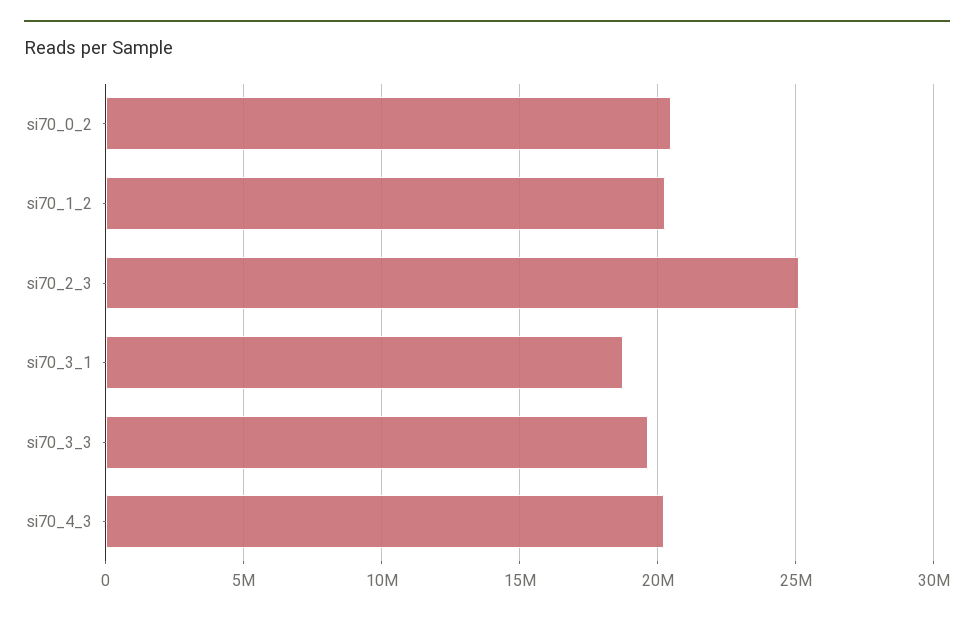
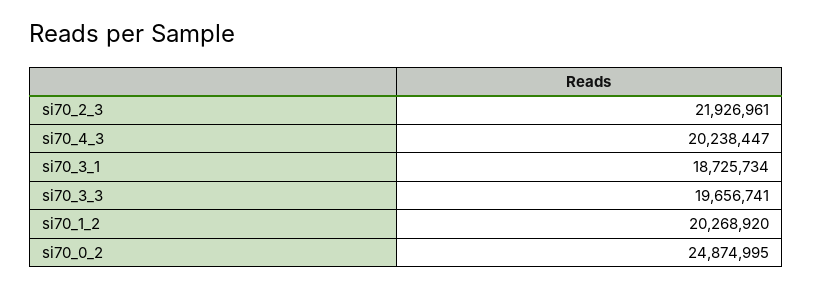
si70_0_2: 20500000 -> 24874995
si70_2_3: 25000000 -> 21926961

